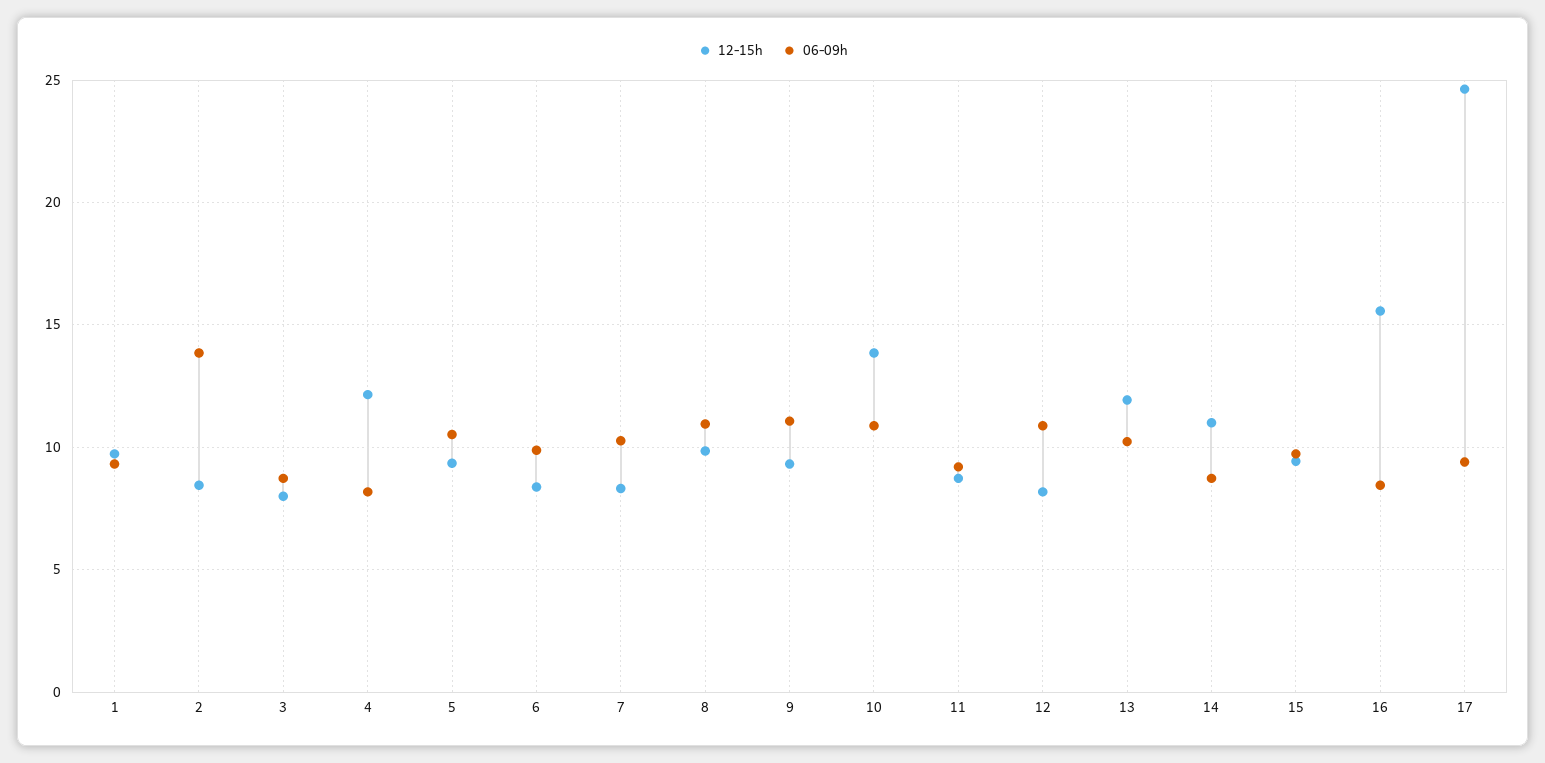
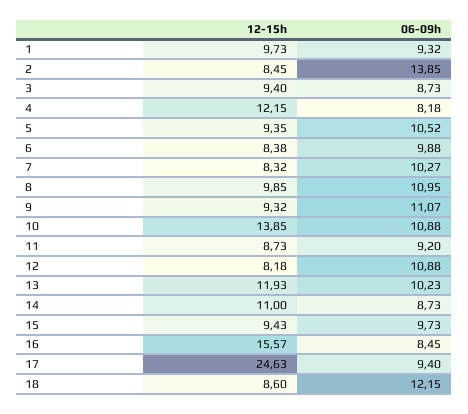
12-15h, 3: 8 -> 9.4
12-15h, 18: none -> 8.6
06-09h, 18: none -> 12.15

